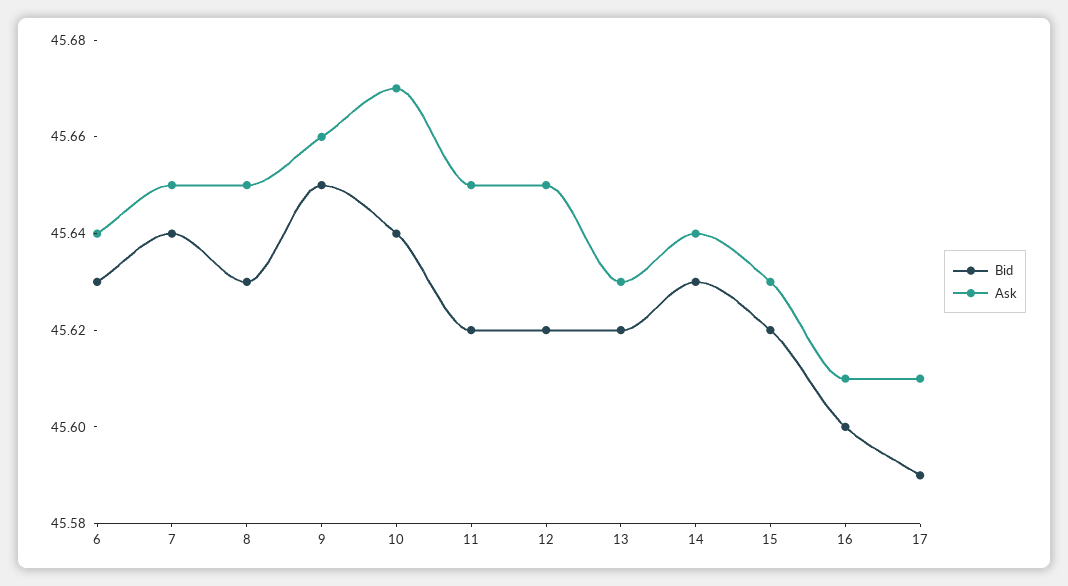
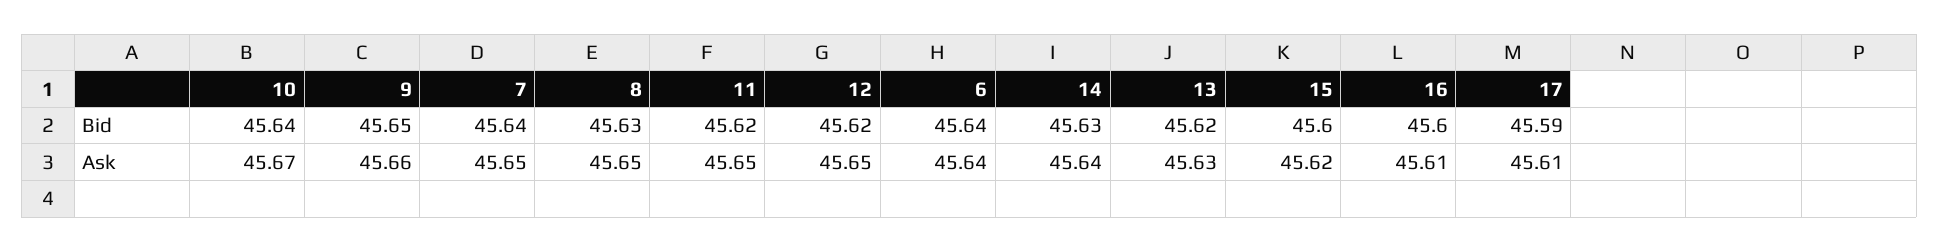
Bid, 6: 45.63 -> 45.64
Bid, 15: 45.62 -> 45.6
Ask, 15: 45.63 -> 45.62

